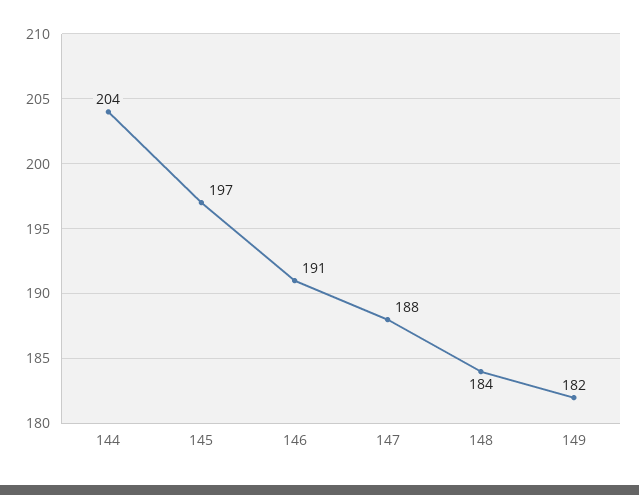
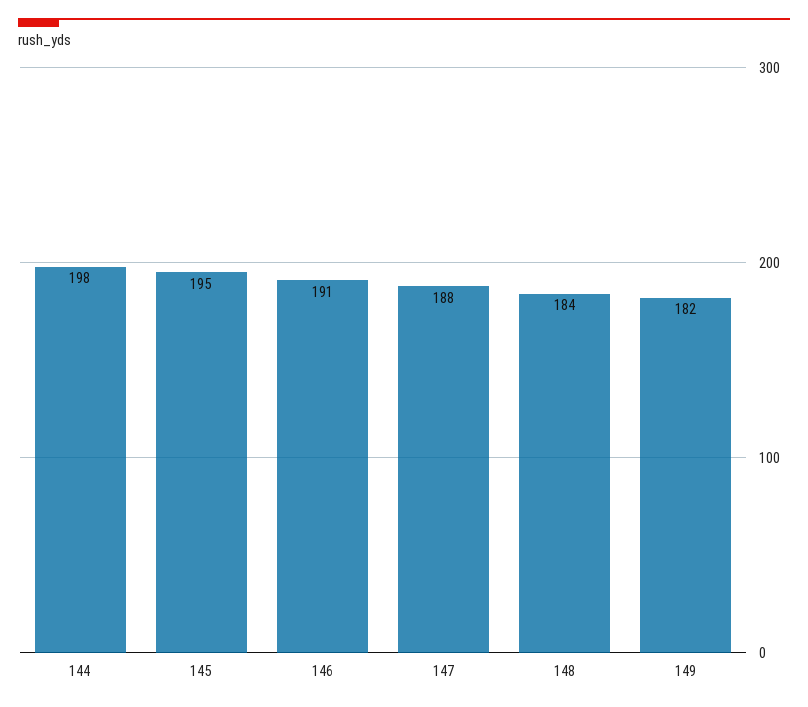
144: 204 -> 198
145: 197 -> 195

